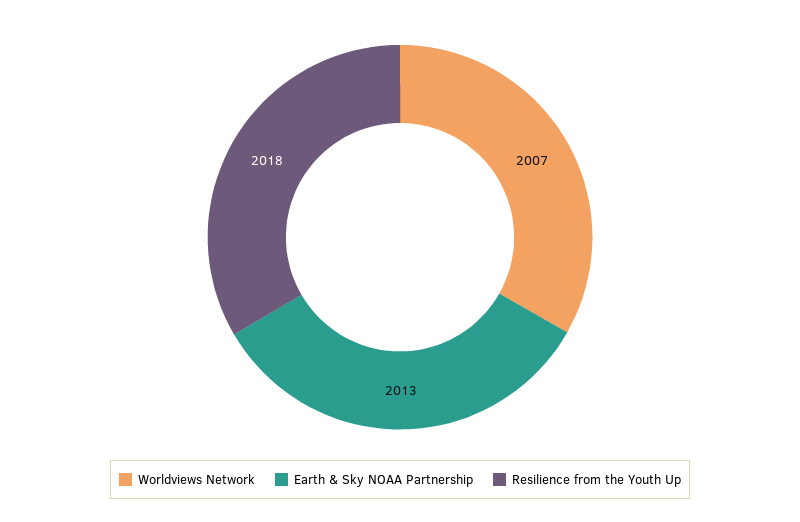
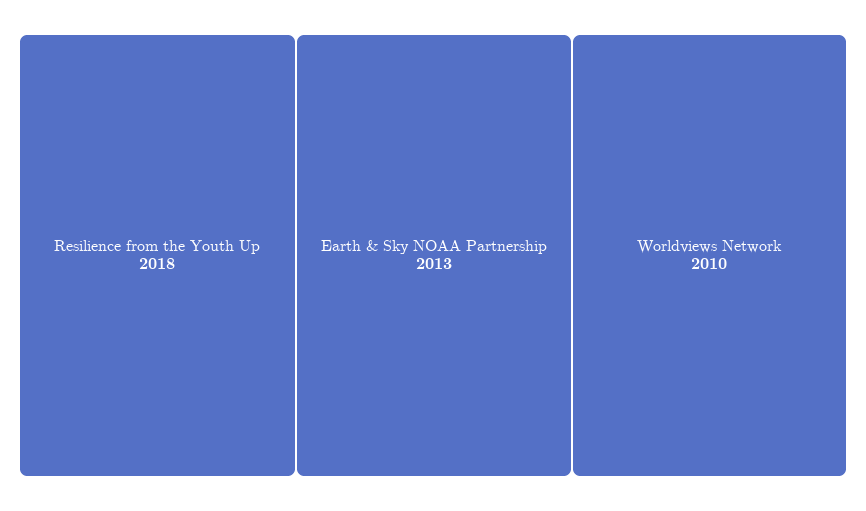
Worldviews Network: 2007 -> 2010

